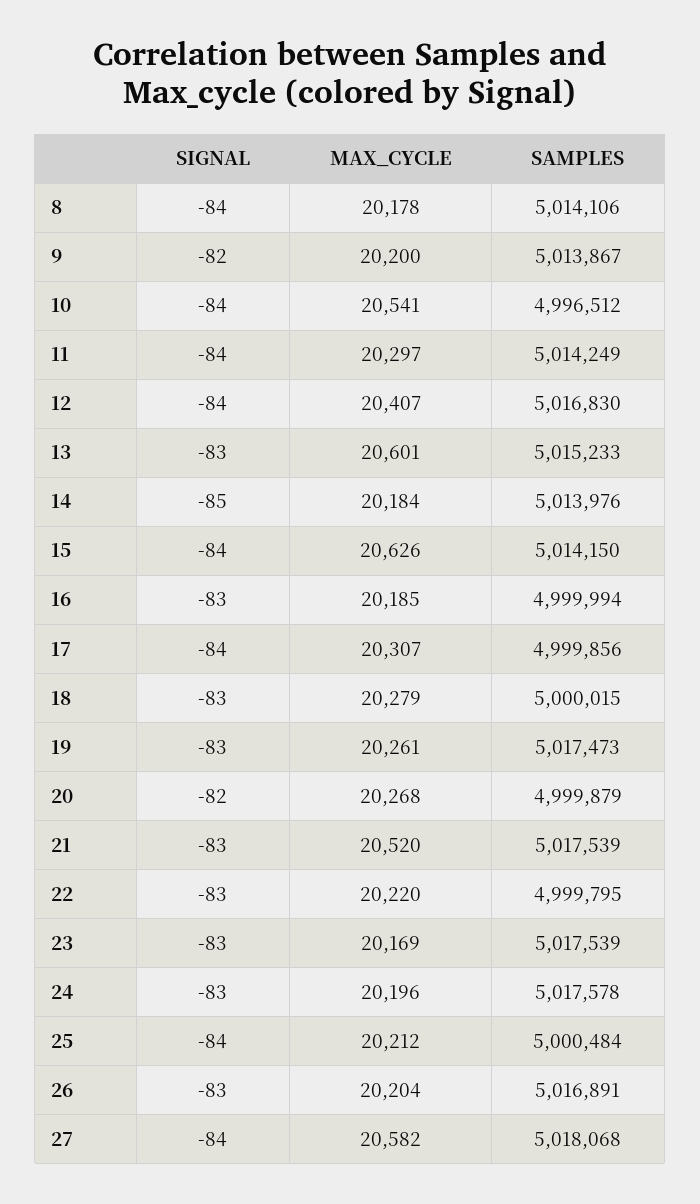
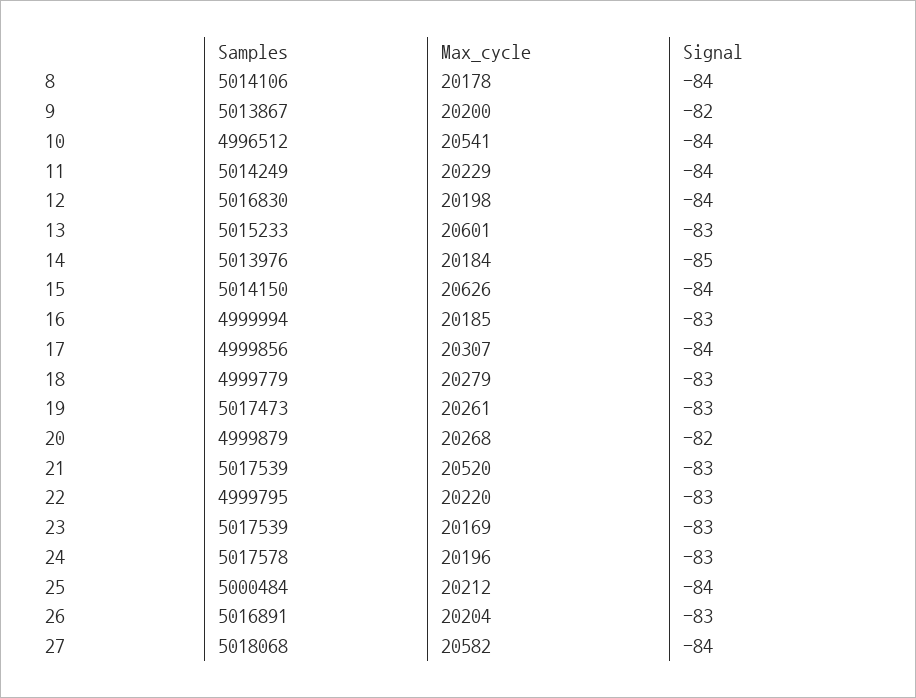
MAX_CYCLE, 11: 20297 -> 20229
MAX_CYCLE, 12: 20407 -> 20198
SAMPLES, 18: 5000015 -> 4999779

